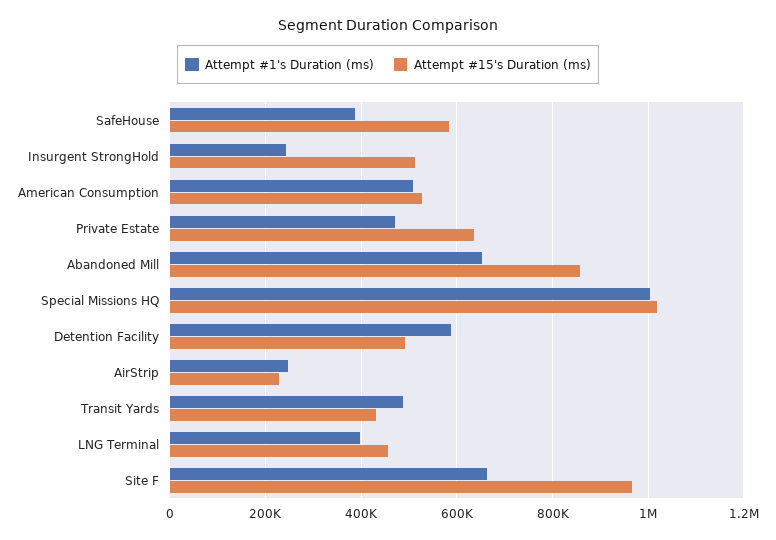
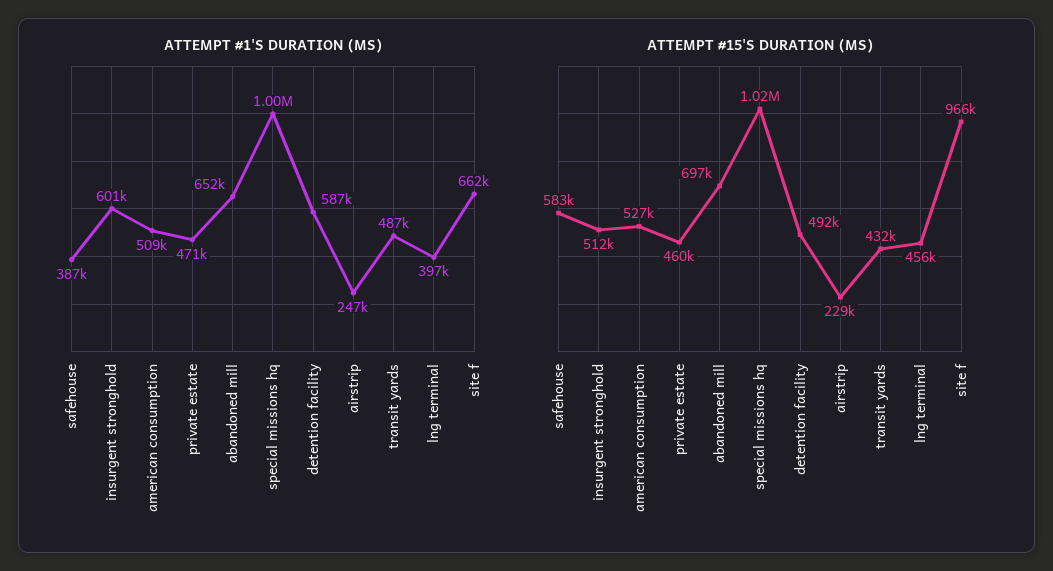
Attempt #1's Duration (ms), Insurgent StrongHold: 240000 -> 601000
Attempt #15's Duration (ms), Private Estate: 640000 -> 460000
Attempt #15's Duration (ms), Abandoned Mill: 860000 -> 697000

